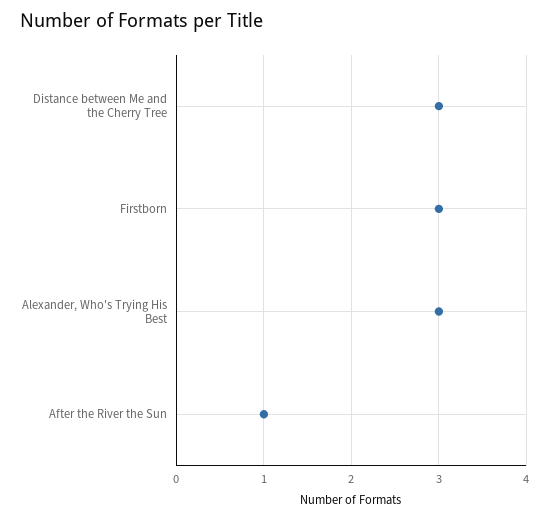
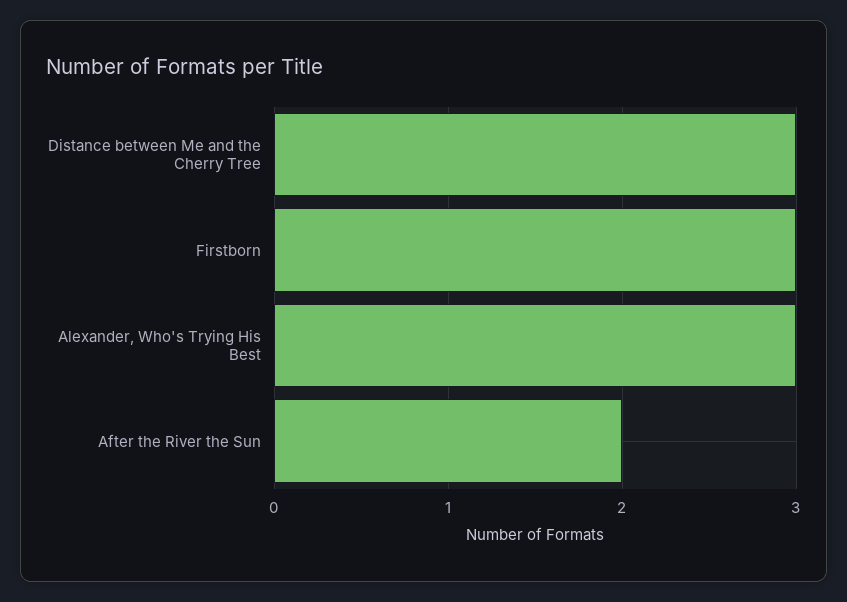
After the River the Sun: 1 -> 2

